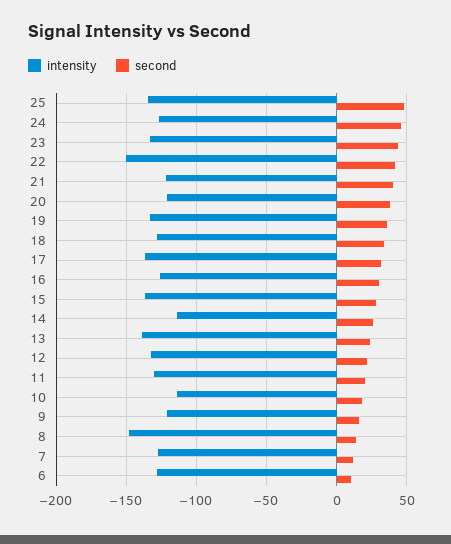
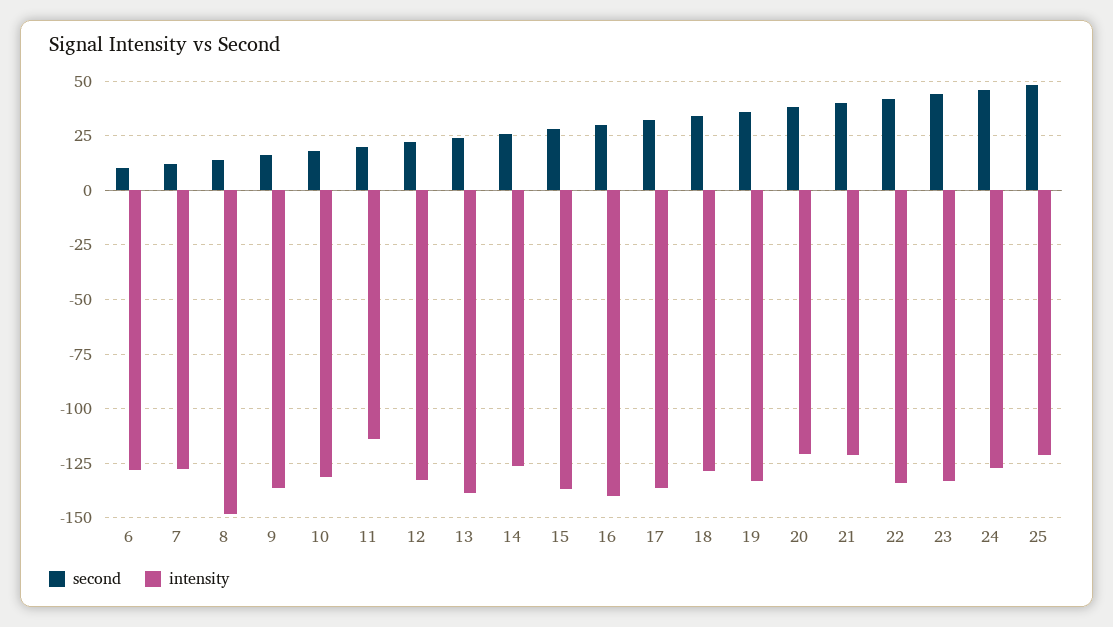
intensity, 25: -135 -> -120
intensity, 22: -150 -> -135
intensity, 16: -125 -> -140
intensity, 14: -115 -> -125
intensity, 11: -130 -> -115
intensity, 10: -115 -> -130
intensity, 9: -120 -> -135

